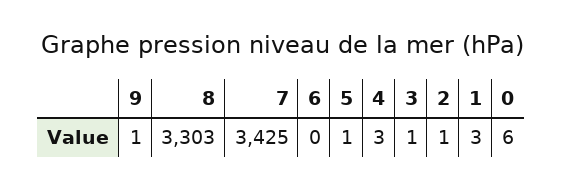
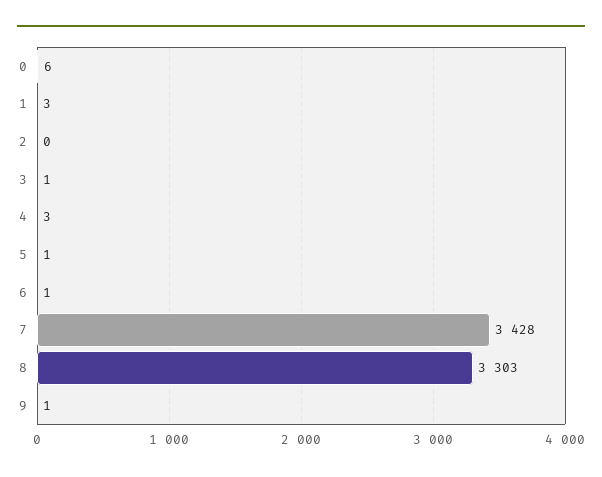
7: 3425 -> 3428
6: 0 -> 1
2: 1 -> 0

